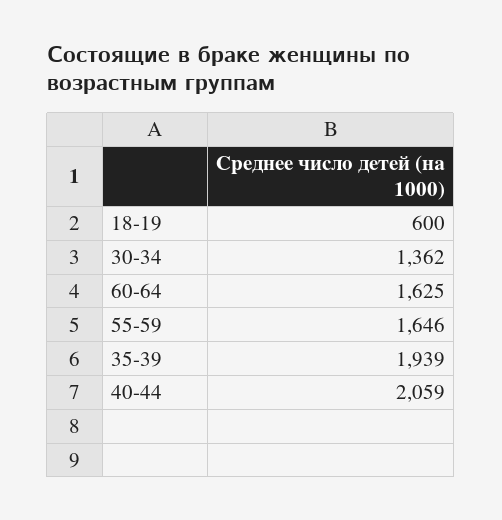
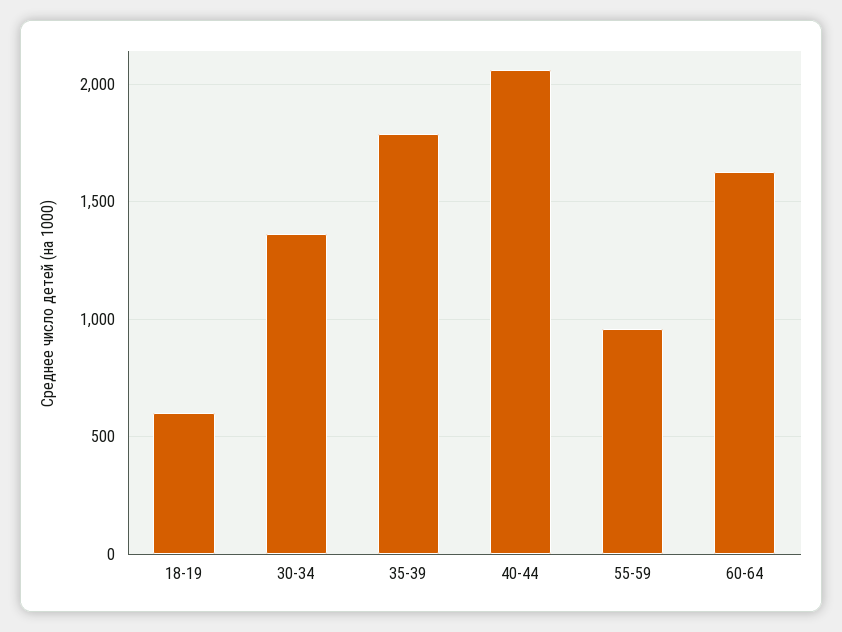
55-59: 1646 -> 950
35-39: 1939 -> 1800

